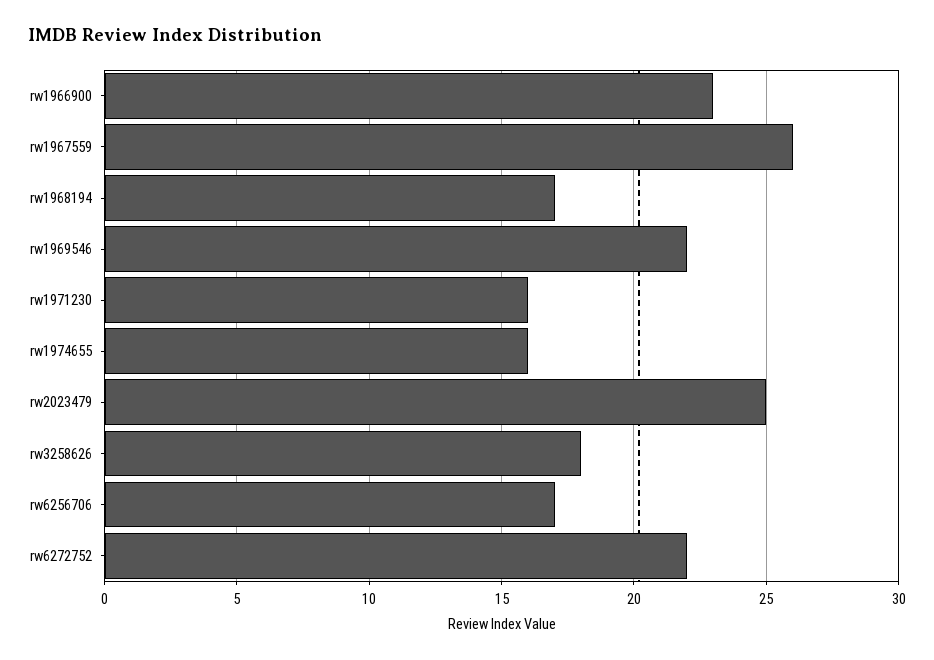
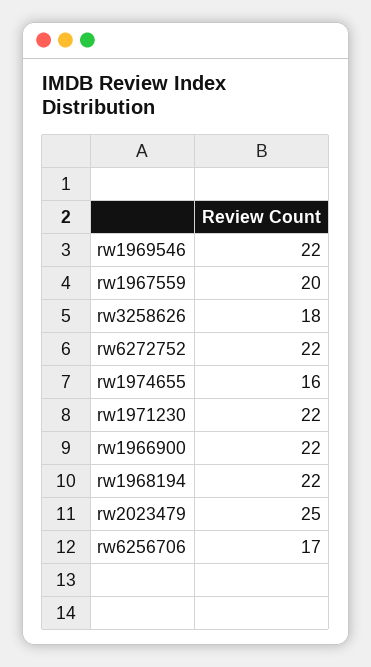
rw1966900: 23 -> 22
rw1967559: 26 -> 20
rw1968194: 17 -> 22
rw1971230: 16 -> 22

